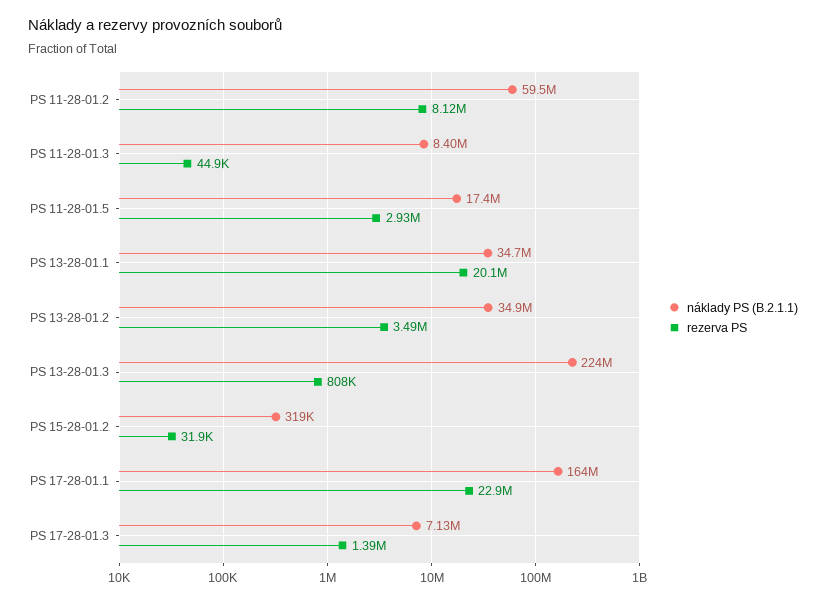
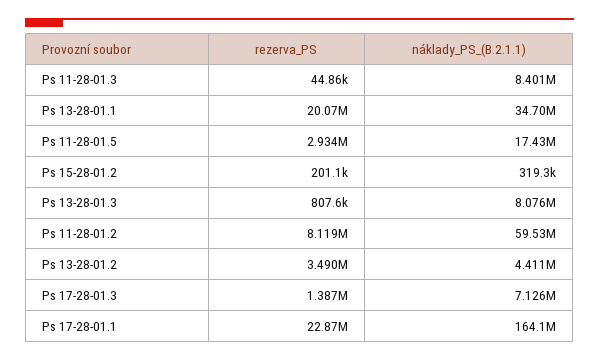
náklady PS (B.2.1.1), PS 13-28-01.2: 34900000 -> 4411000
náklady PS (B.2.1.1), PS 13-28-01.3: 224000000 -> 8076000
rezerva PS, PS 15-28-01.2: 31900 -> 201100

